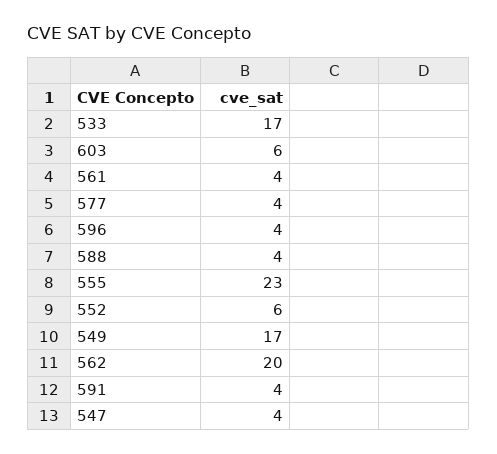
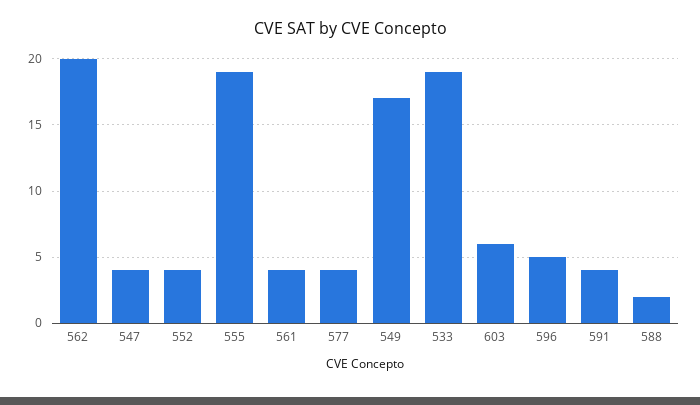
533: 17 -> 19
596: 4 -> 5
588: 4 -> 2
555: 23 -> 19
552: 6 -> 4

